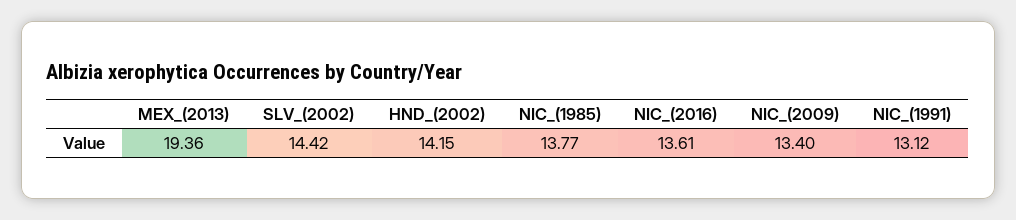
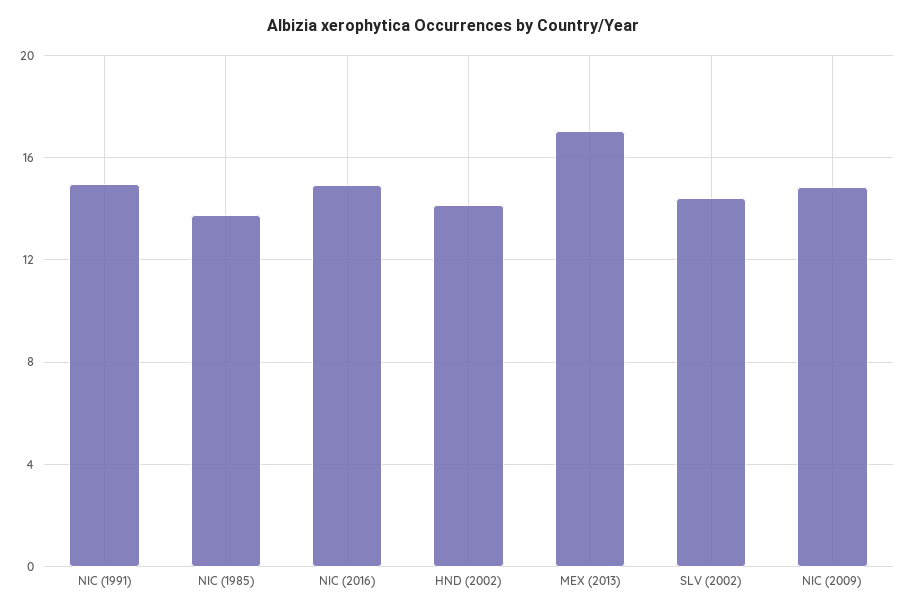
MEX_(2013): 19.36 -> 17
NIC_(2016): 13.61 -> 15
NIC_(2009): 13.4 -> 15
NIC_(1991): 13.12 -> 15

